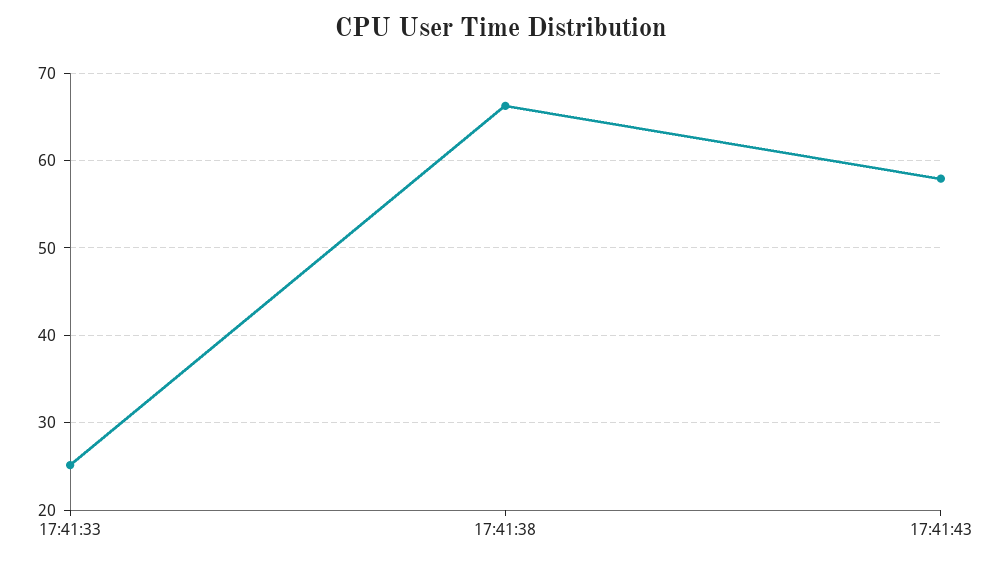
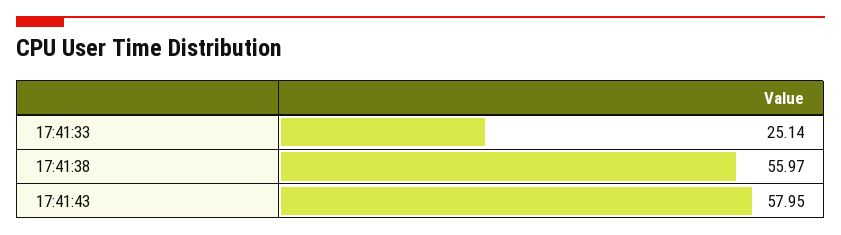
17:41:38: 66 -> 55.97

